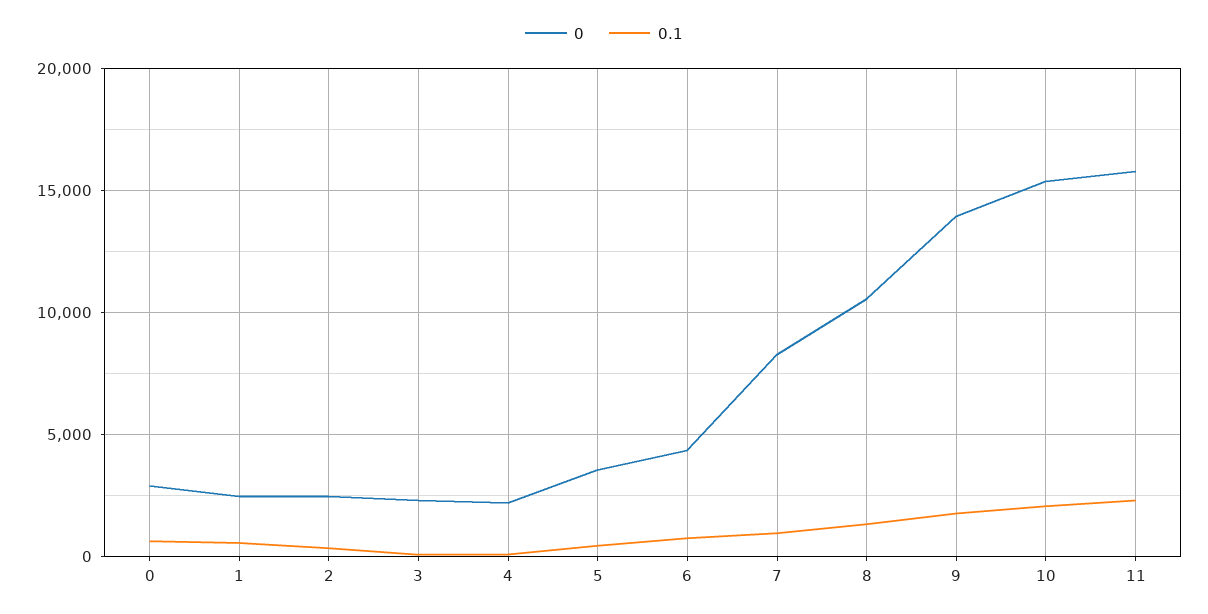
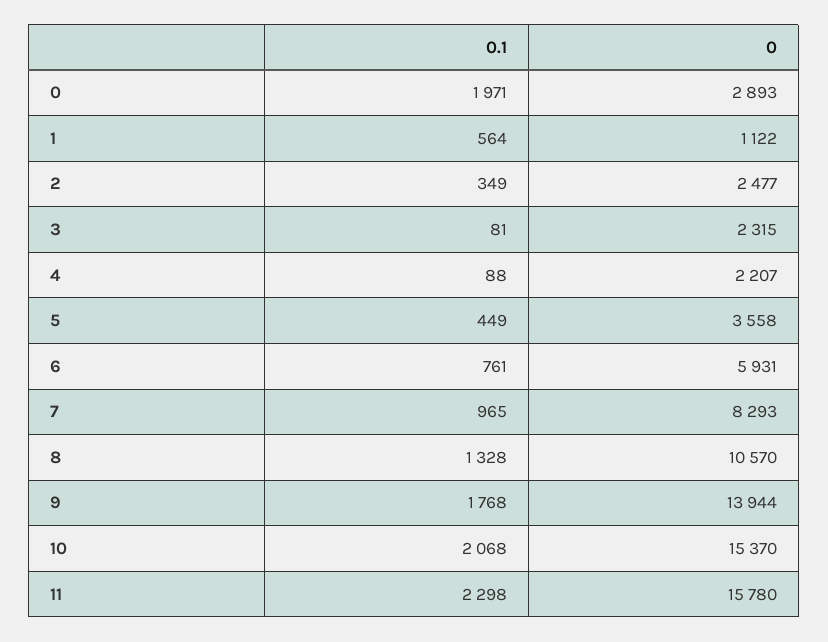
0.1, 0: 500 -> 1971
0, 1: 2500 -> 1122
0, 6: 4500 -> 5931

